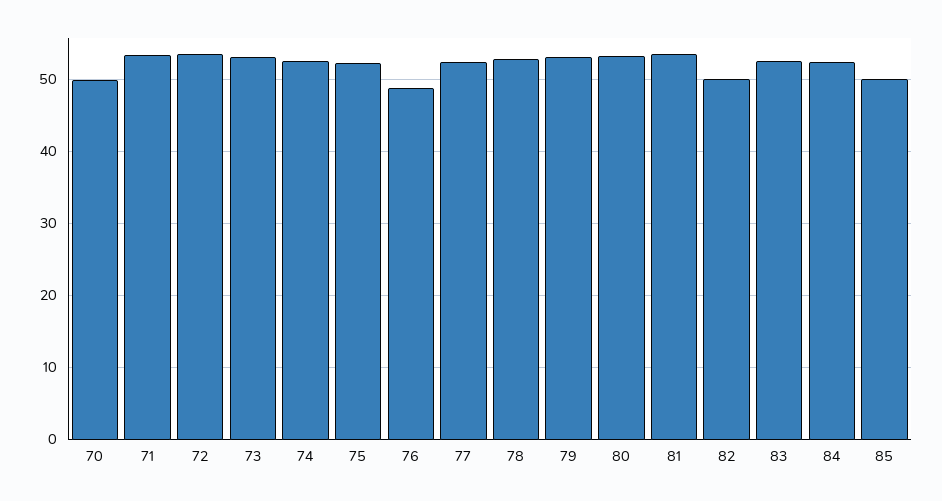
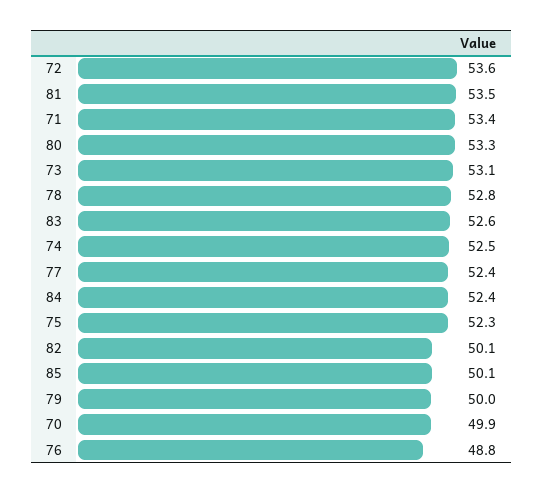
79: 53 -> 50

